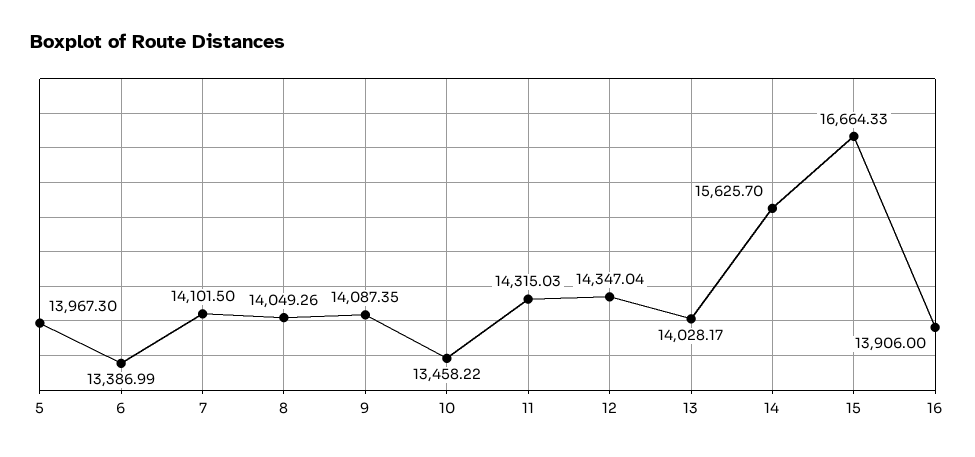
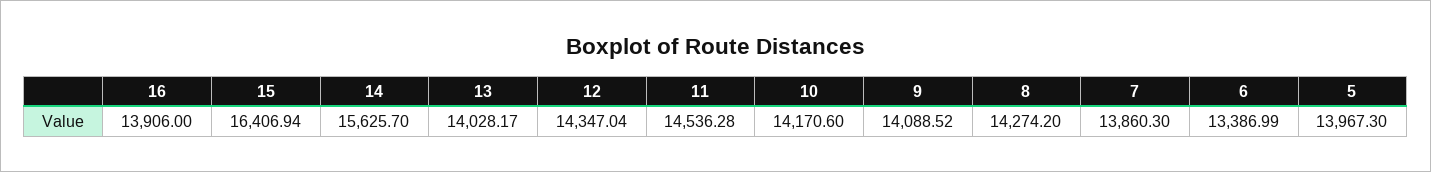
7: 14101.5 -> 13860.3
8: 14049.26 -> 14274.2
9: 14087.35 -> 14088.52
10: 13458.22 -> 14170.6
11: 14315.03 -> 14536.28
15: 16664.33 -> 16406.94

